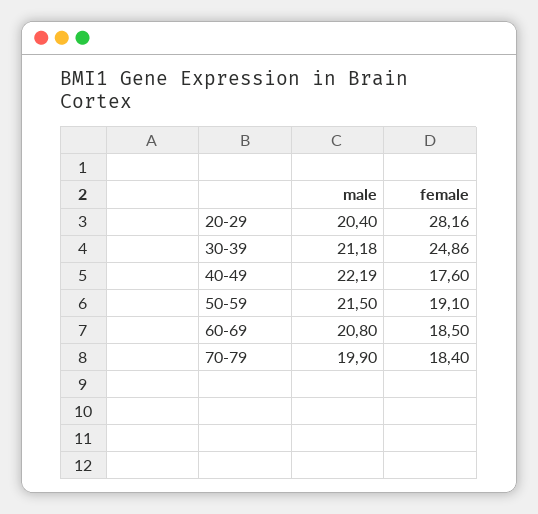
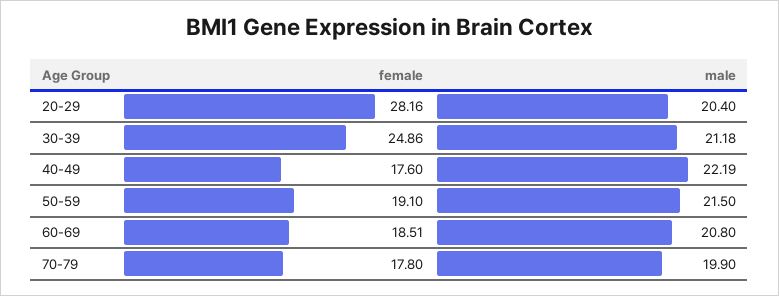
female, 60-69: 18.5 -> 18.51
female, 70-79: 18.4 -> 17.8

